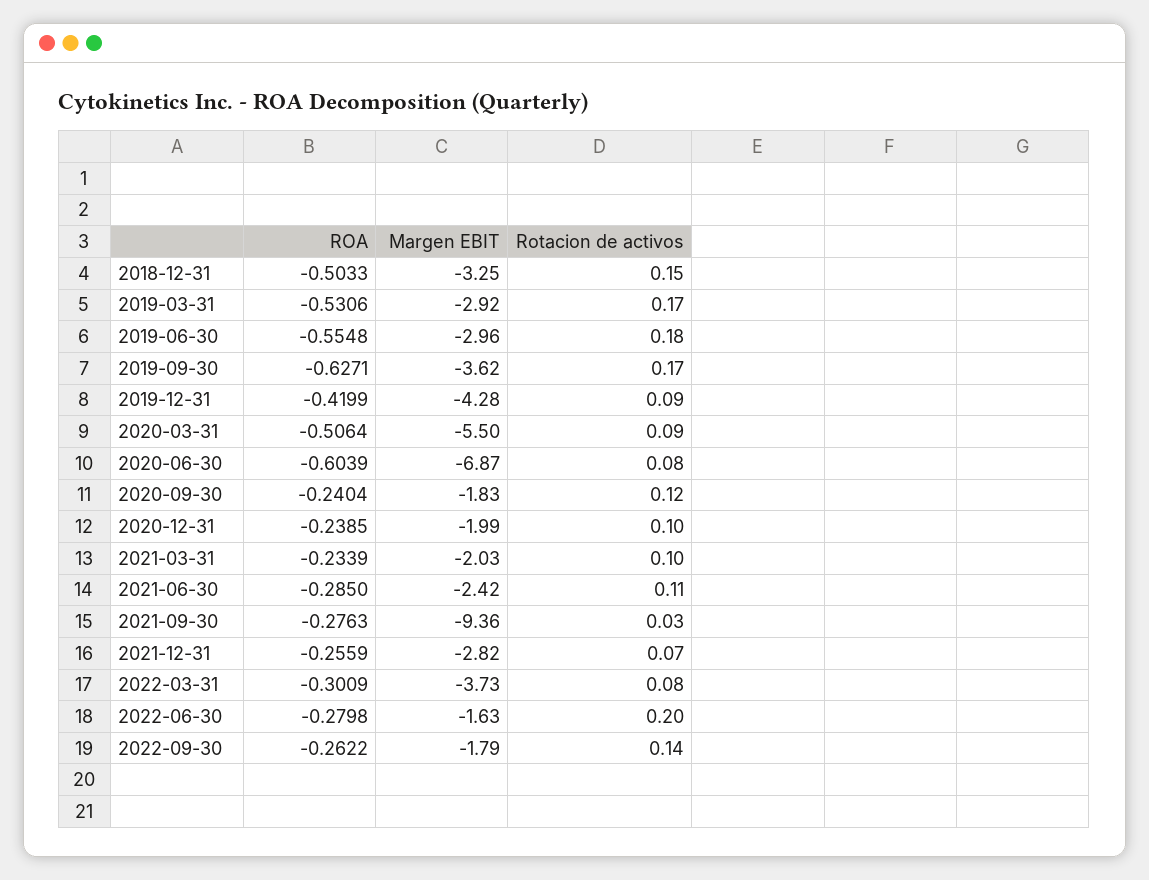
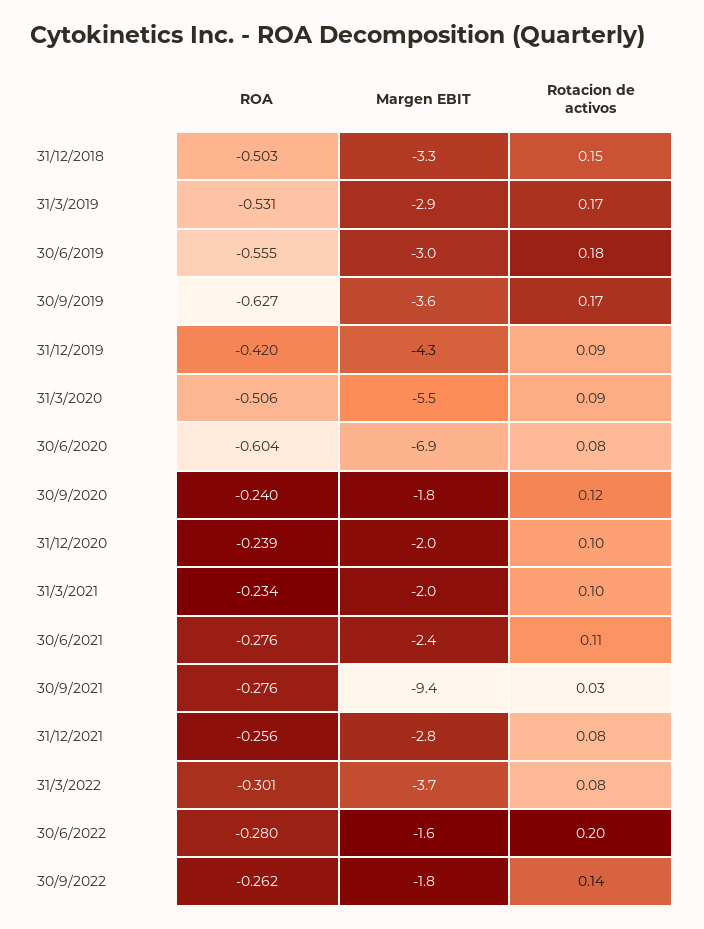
ROA, 2021-06-30: -0.285 -> -0.276
Rotacion de activos, 2021-12-31: 0.07 -> 0.08

